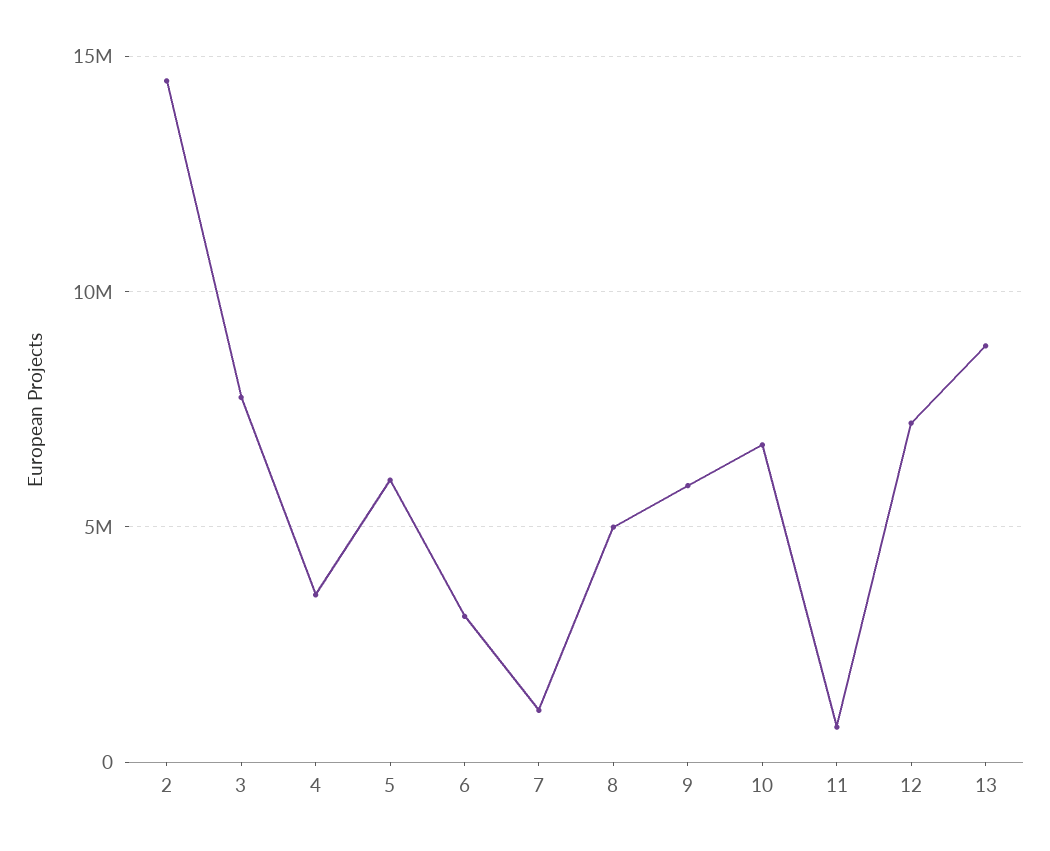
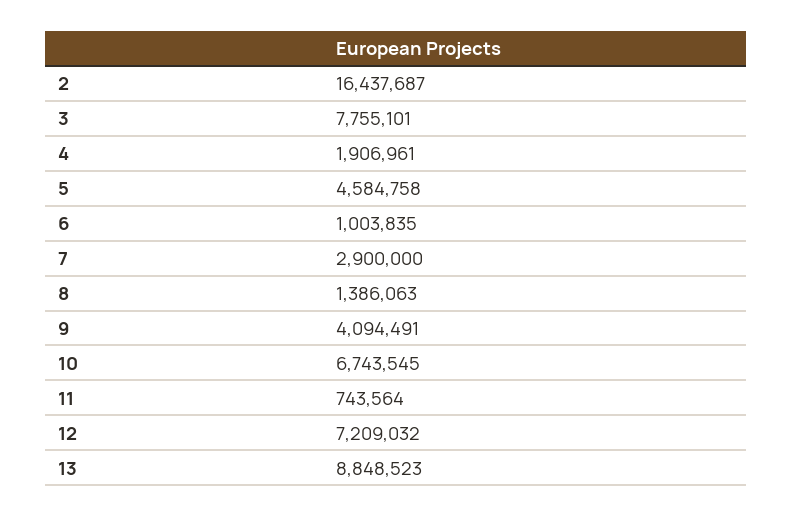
2: 14500000 -> 16437687
4: 3500000 -> 1906961
5: 6000000 -> 4584758
6: 3000000 -> 1003835
7: 1000000 -> 2900000
8: 5000000 -> 1386063
9: 6000000 -> 4094491

